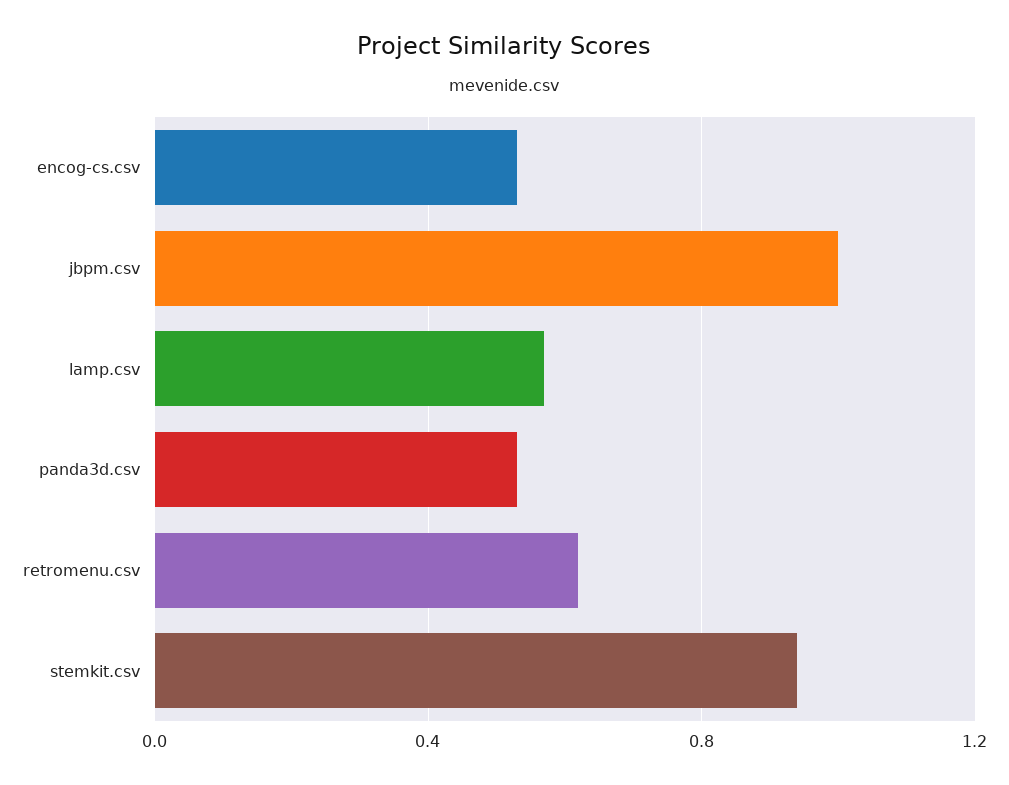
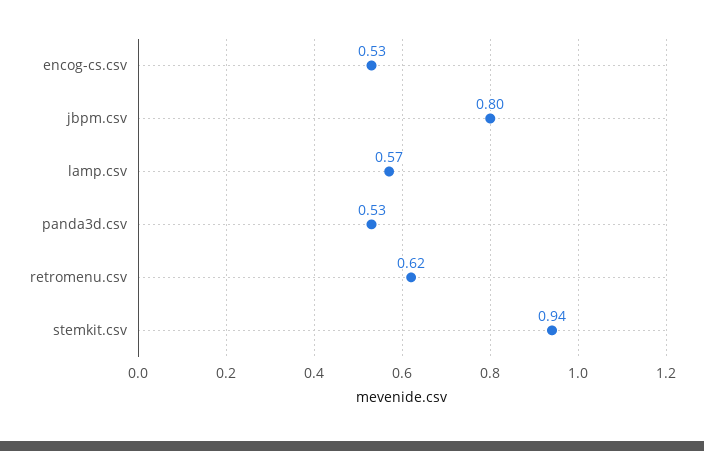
jbpm.csv: 1 -> 0.8

